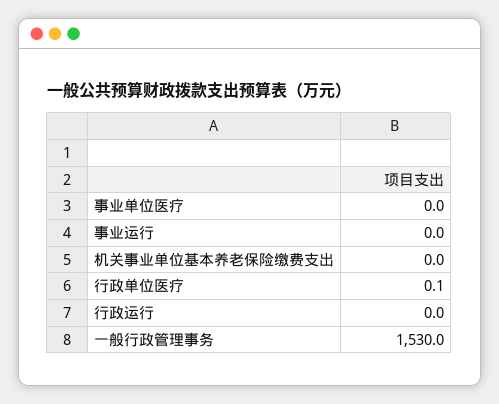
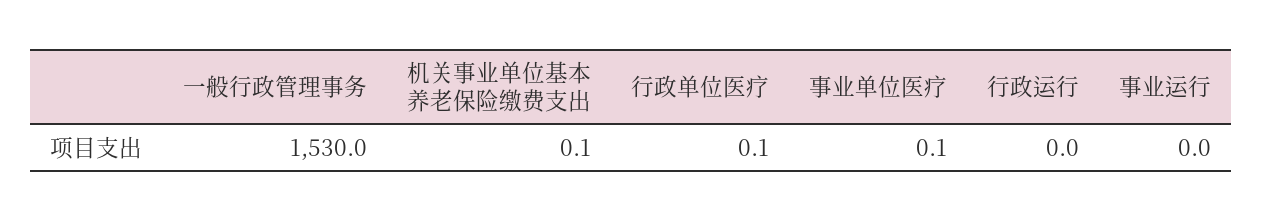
事业单位医疗: 0 -> 0.1
机关事业单位基本养老保险缴费支出: 0 -> 0.1

